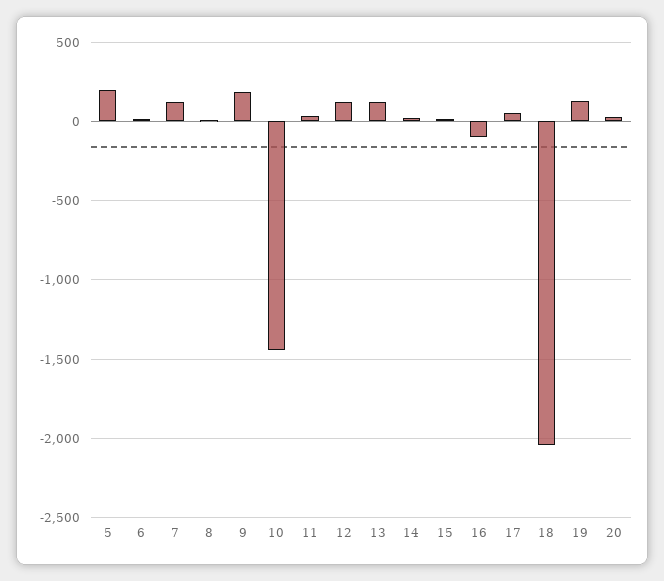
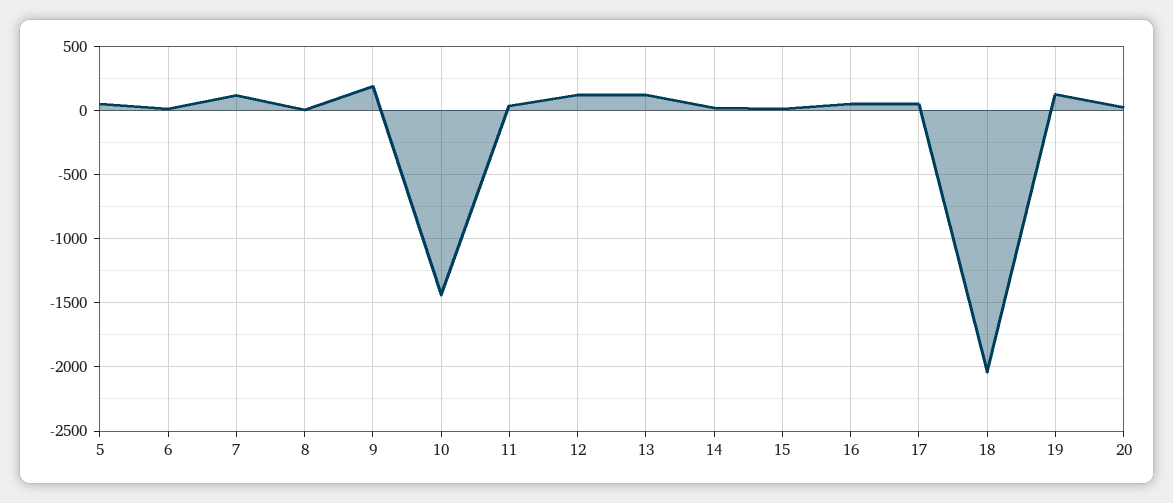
5: 200 -> 50
16: -100 -> 50

